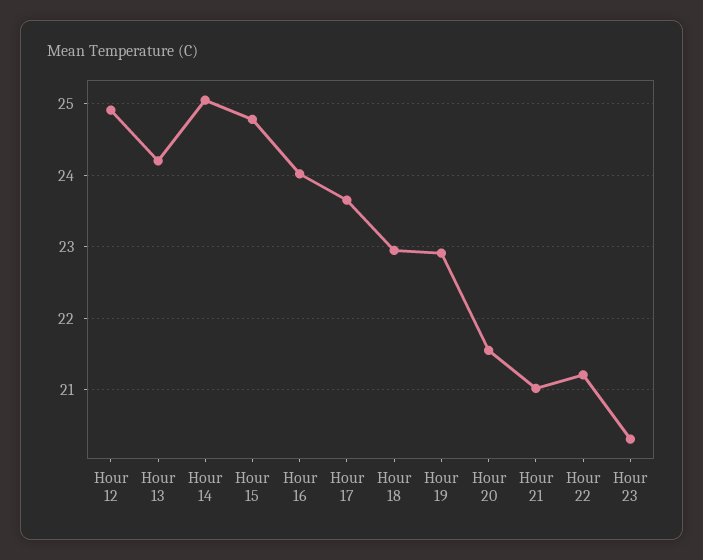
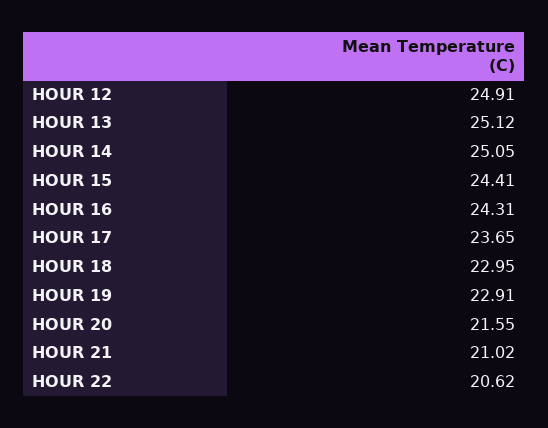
Hour 13: 24.2 -> 25.12
Hour 15: 24.8 -> 24.41
Hour 16: 24 -> 24.31
Hour 22: 21.2 -> 20.62
Hour 23: 20.3 -> none

